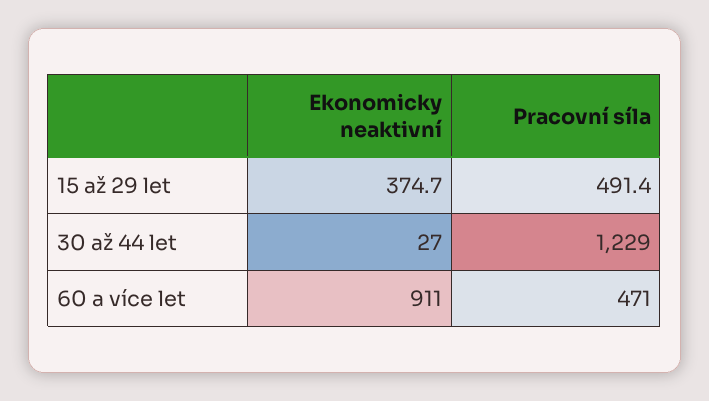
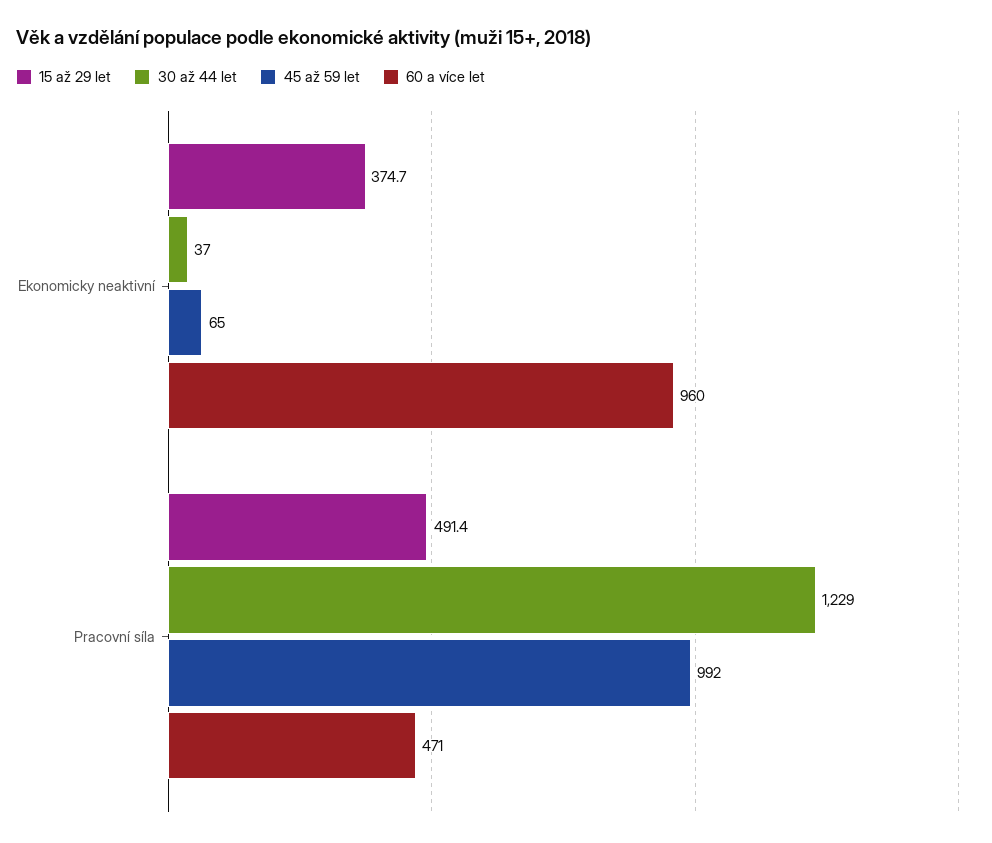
30 až 44 let, Ekonomicky neaktivní: 27 -> 37
60 a více let, Ekonomicky neaktivní: 911 -> 960
45 až 59 let, Ekonomicky neaktivní: none -> 65
45 až 59 let, Pracovní síla: none -> 992

